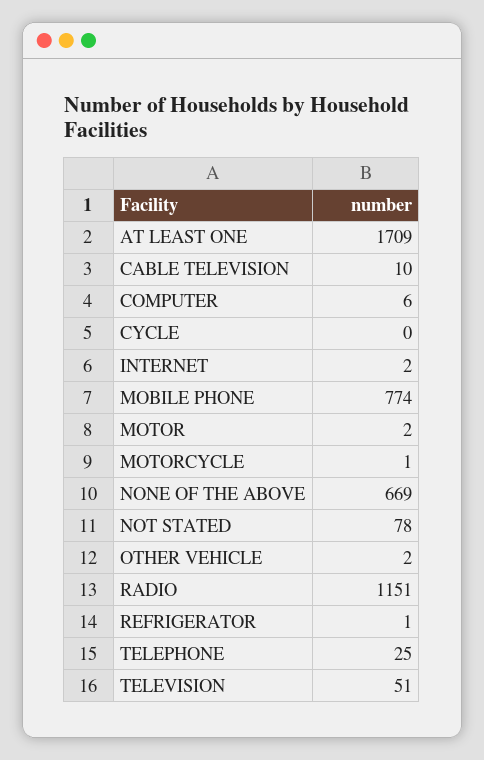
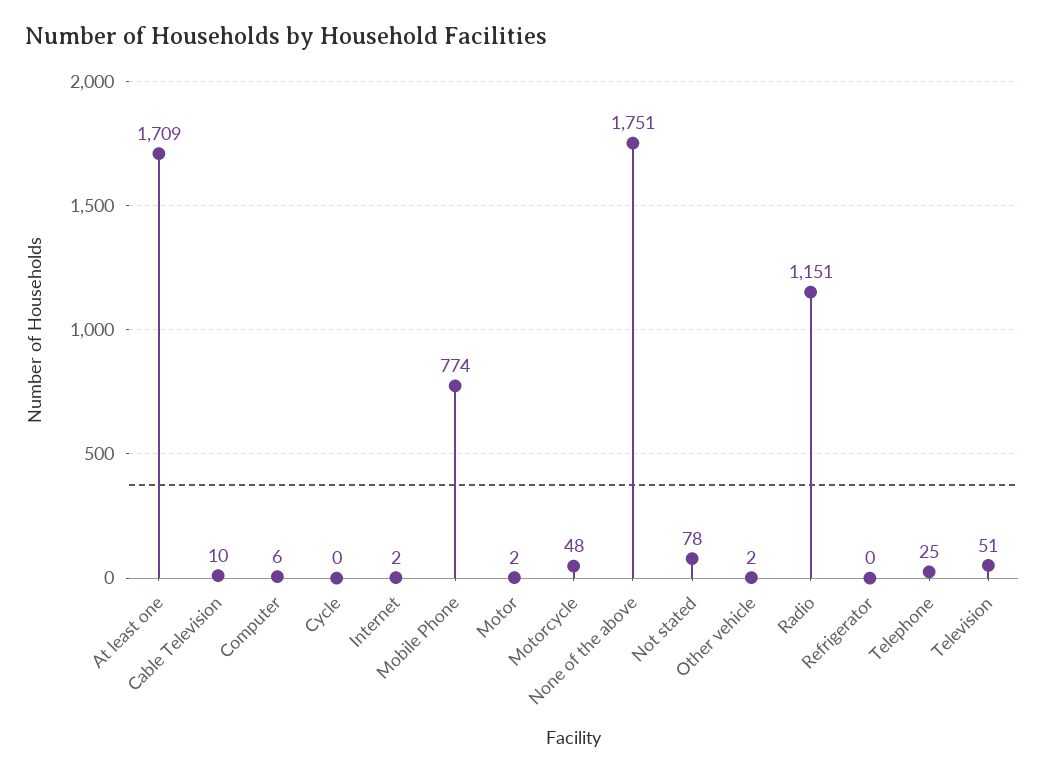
MOTORCYCLE: 1 -> 48
NONE OF THE ABOVE: 669 -> 1751
REFRIGERATOR: 1 -> 0

